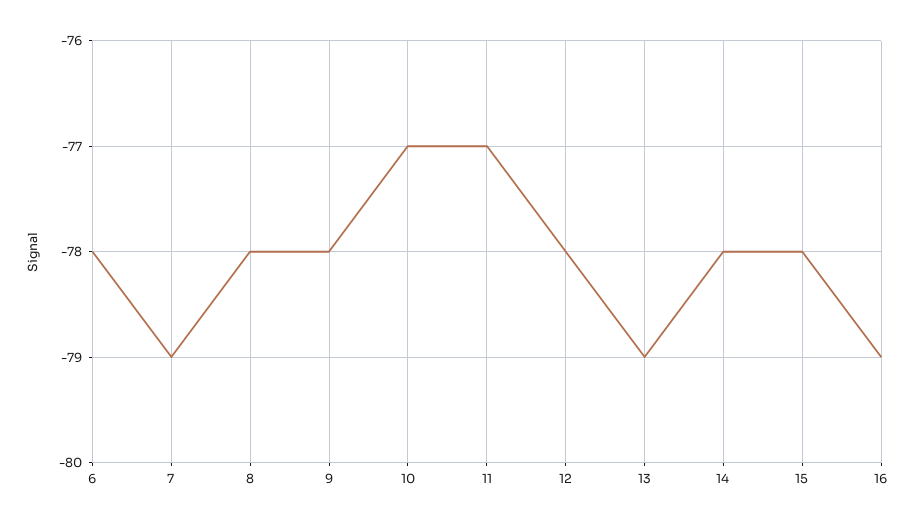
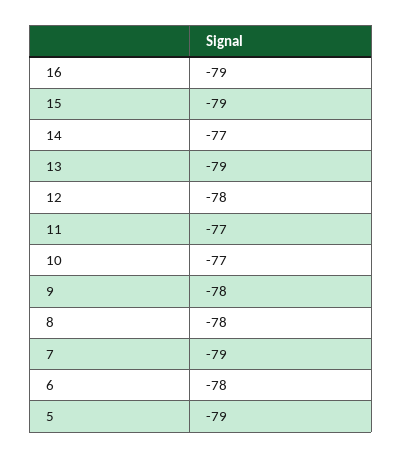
14: -78 -> -77
15: -78 -> -79
5: none -> -79

